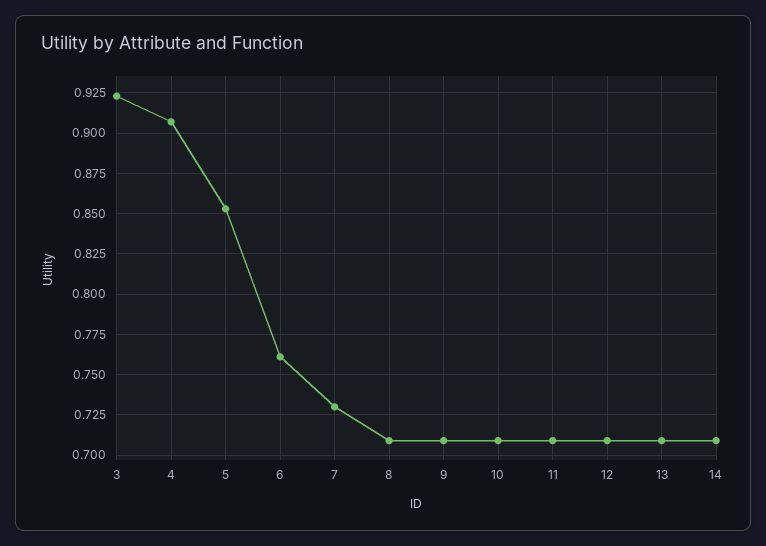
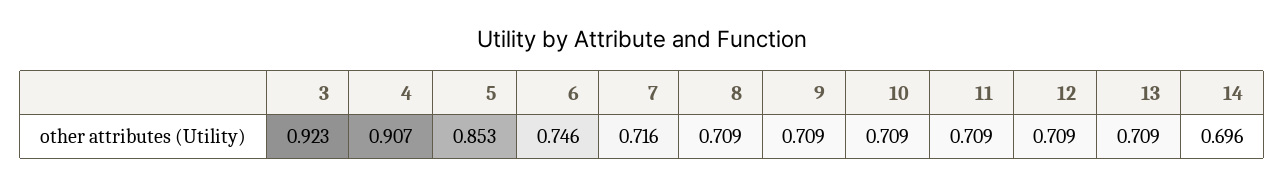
6: 0.76 -> 0.746
7: 0.73 -> 0.716
14: 0.71 -> 0.696

